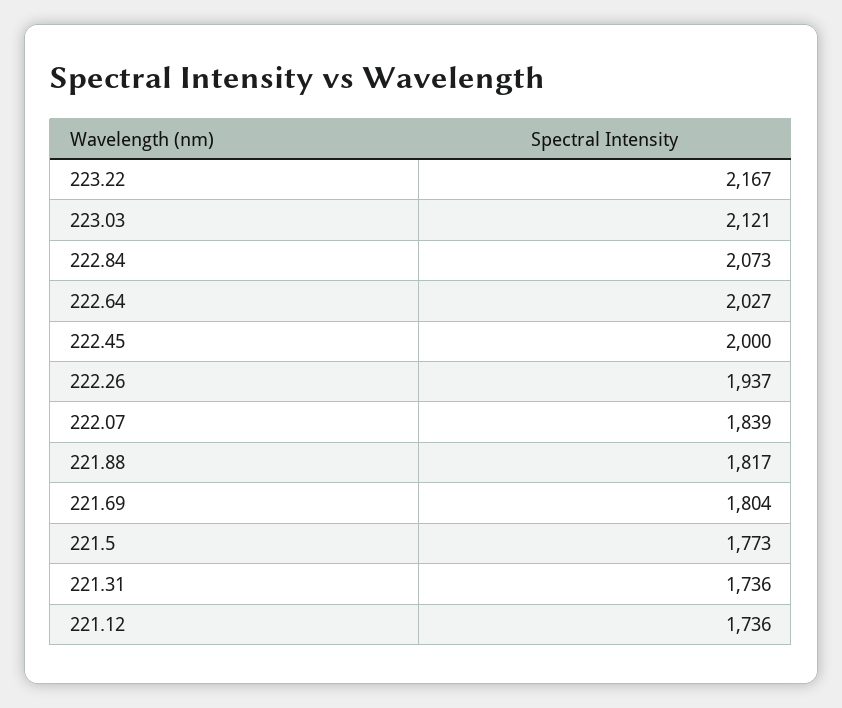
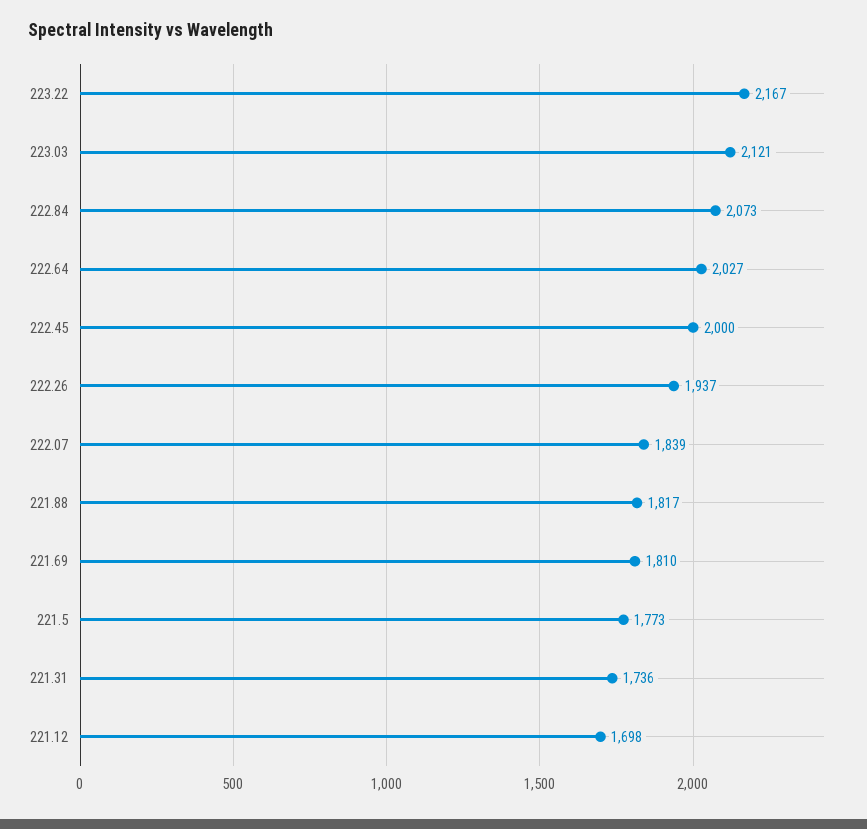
221.69: 1804 -> 1810
221.12: 1736 -> 1698

